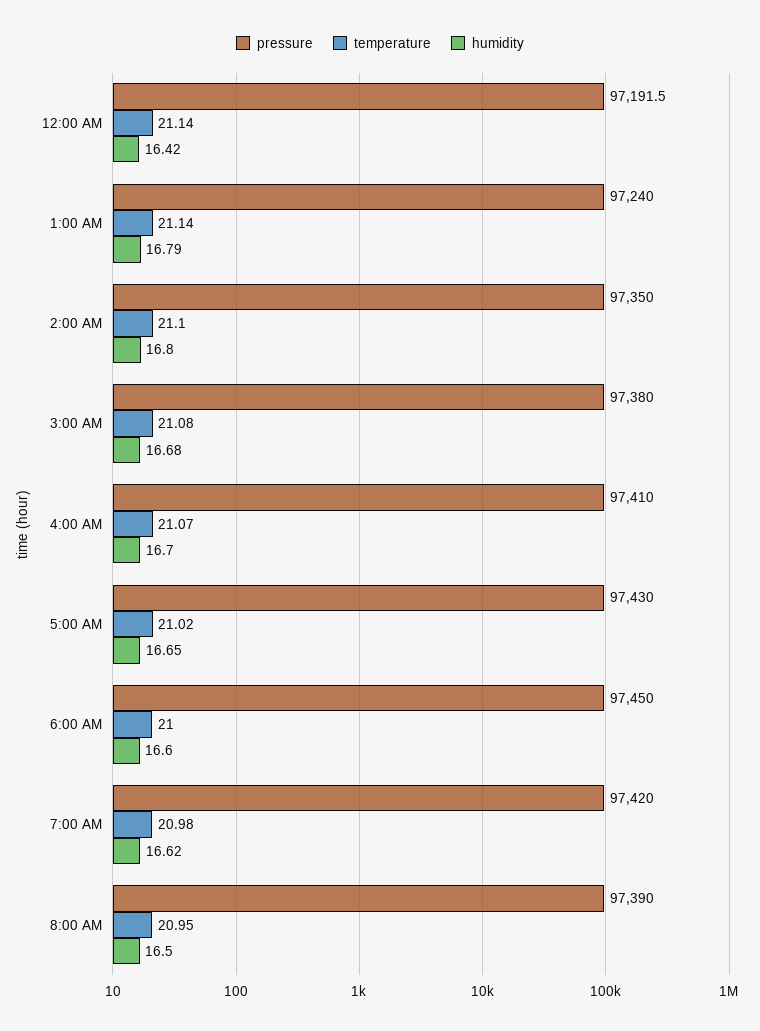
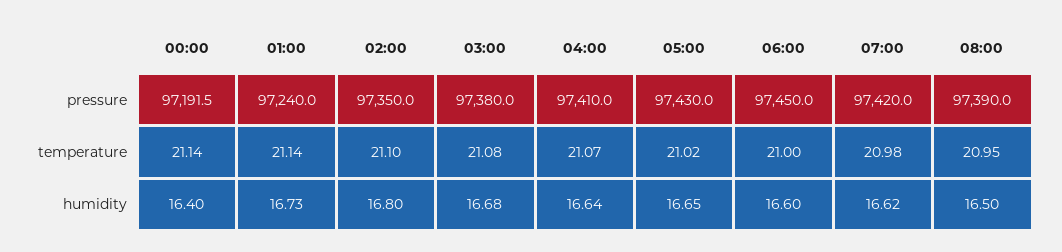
humidity, 12:00 AM: 16.42 -> 16.4
humidity, 1:00 AM: 16.79 -> 16.73
humidity, 4:00 AM: 16.7 -> 16.64

